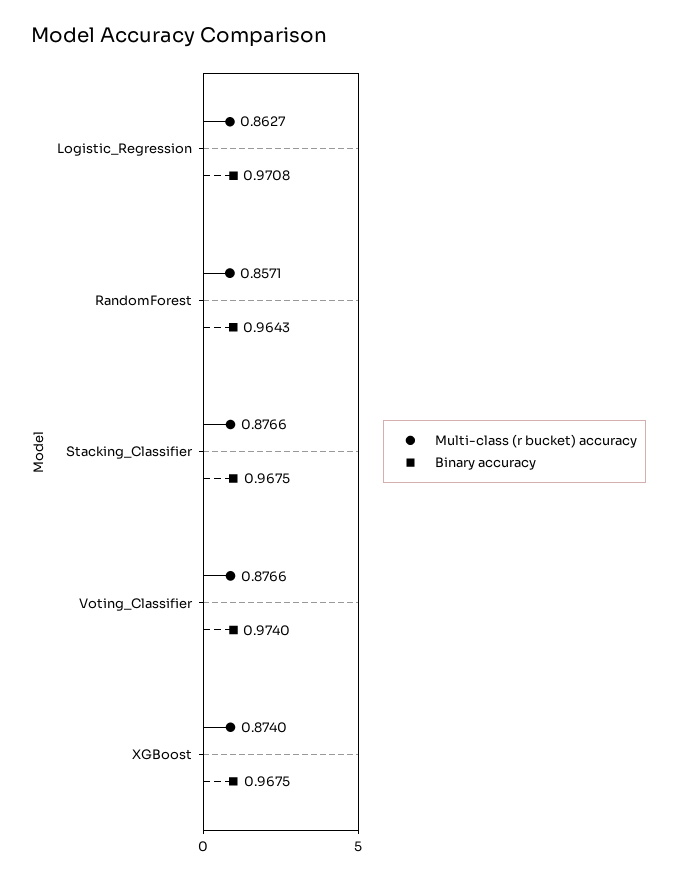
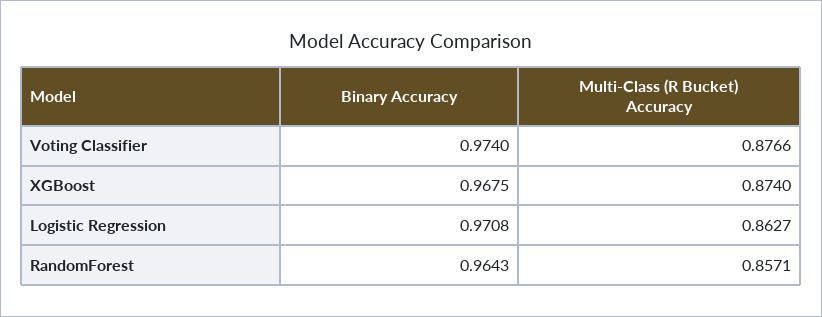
Multi-class (r bucket) accuracy, Stacking_Classifier: 0.8766 -> none
Binary accuracy, Stacking_Classifier: 0.9675 -> none

